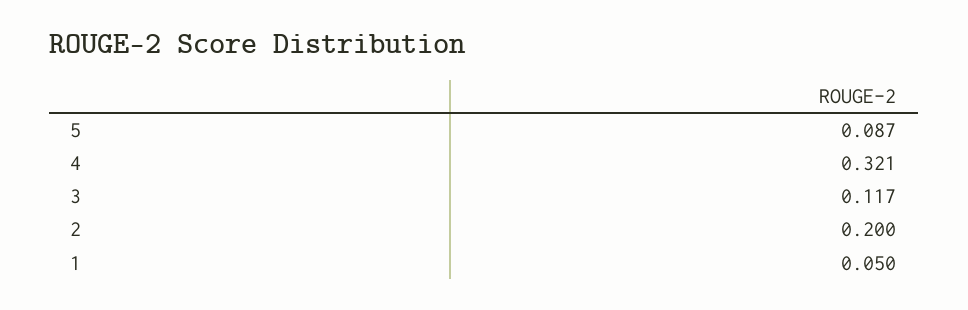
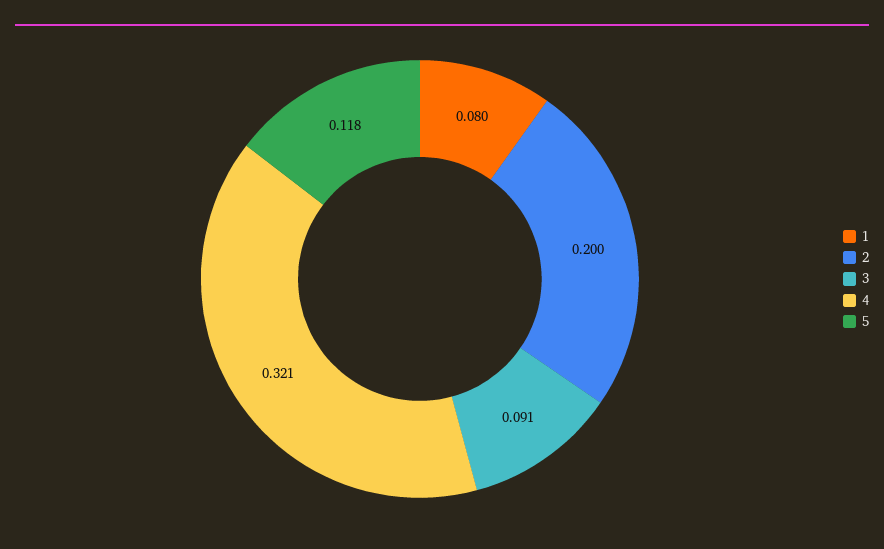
5: 0.087 -> 0.118
3: 0.117 -> 0.091
1: 0.05 -> 0.08

